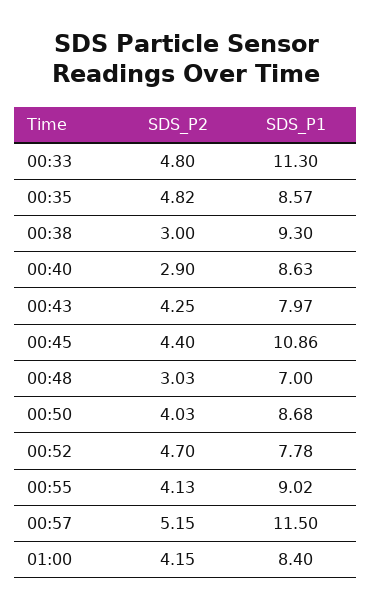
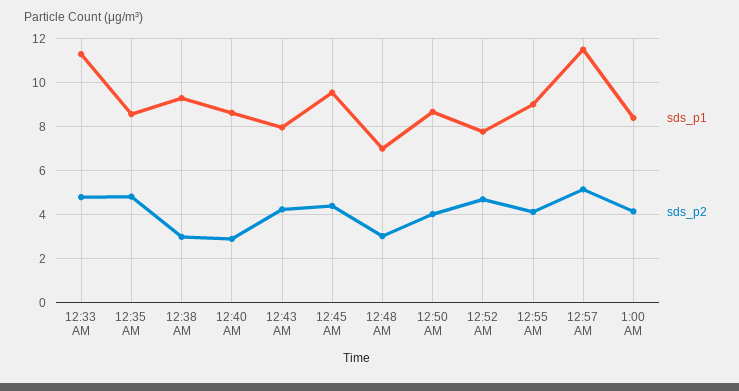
SDS_P1, 00:45: 10.86 -> 9.5

